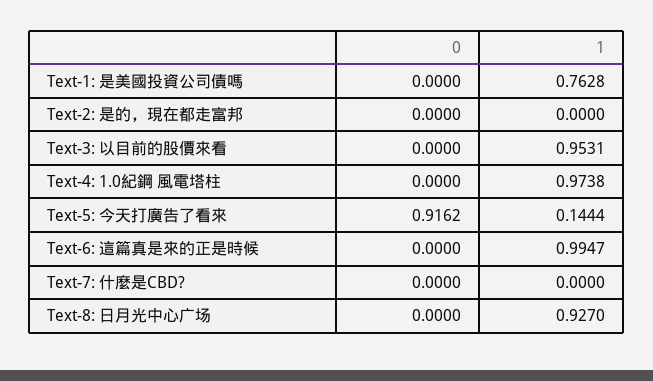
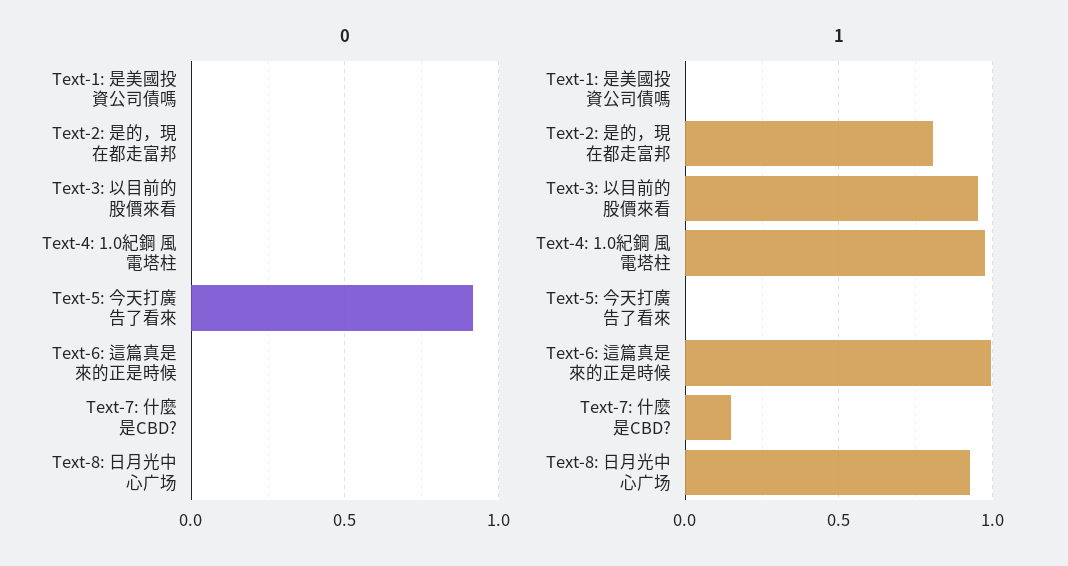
1, Text-1: 是美國投資公司債嗎: 0.7628 -> 0
1, Text-2: 是的，現在都走富邦: 0 -> 0.8
1, Text-5: 今天打廣告了看來: 0.1444 -> 0
1, Text-7: 什麼是CBD?: 0 -> 0.15

